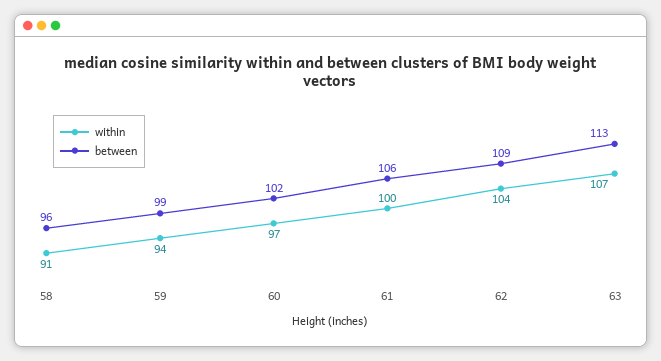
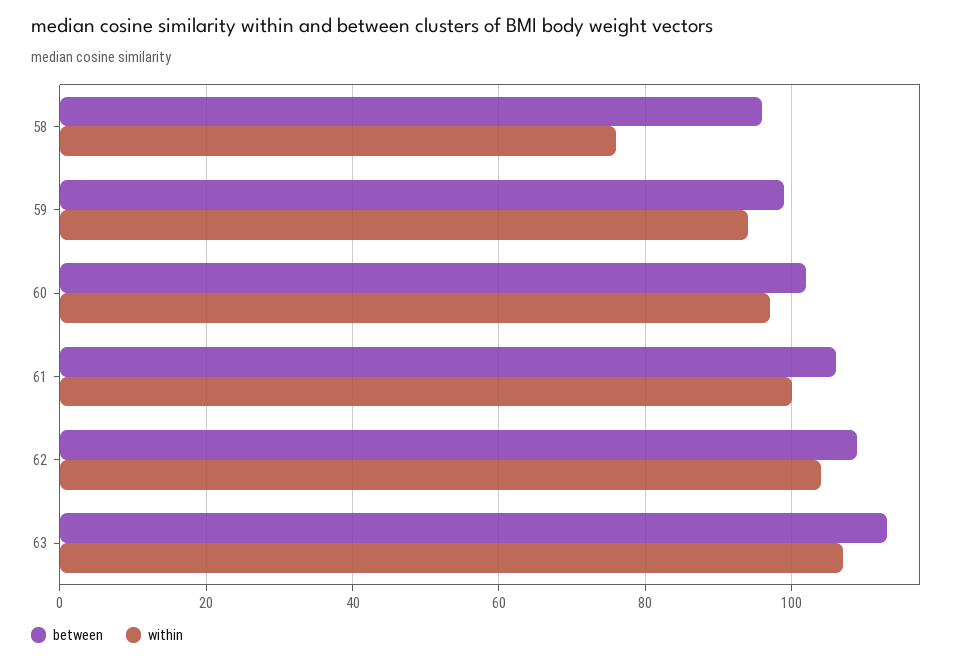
within, 58: 91 -> 75

